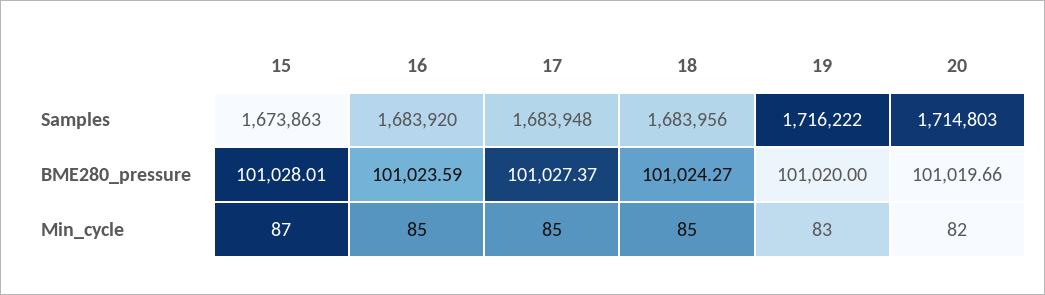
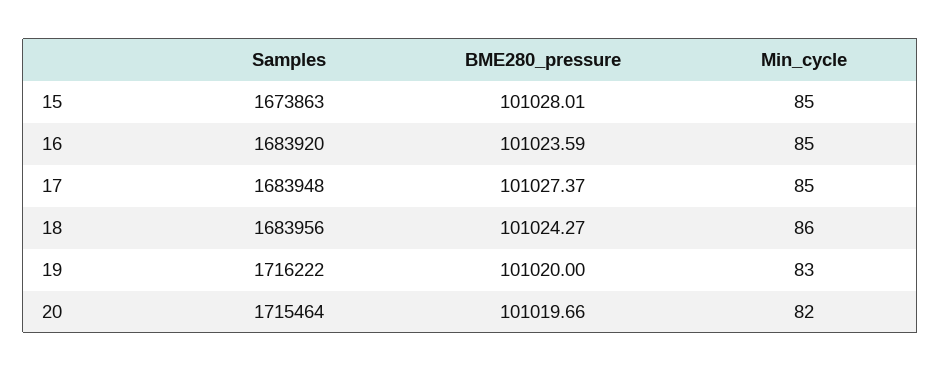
20, Samples: 1714803 -> 1715464
15, Min_cycle: 87 -> 85
18, Min_cycle: 85 -> 86

